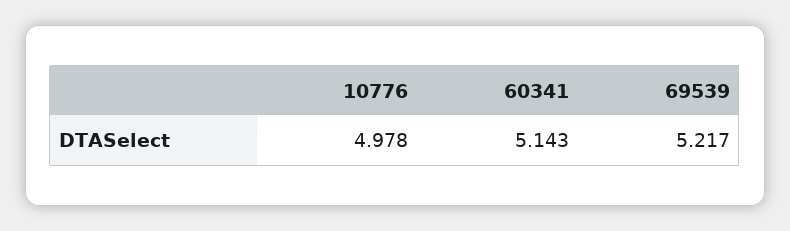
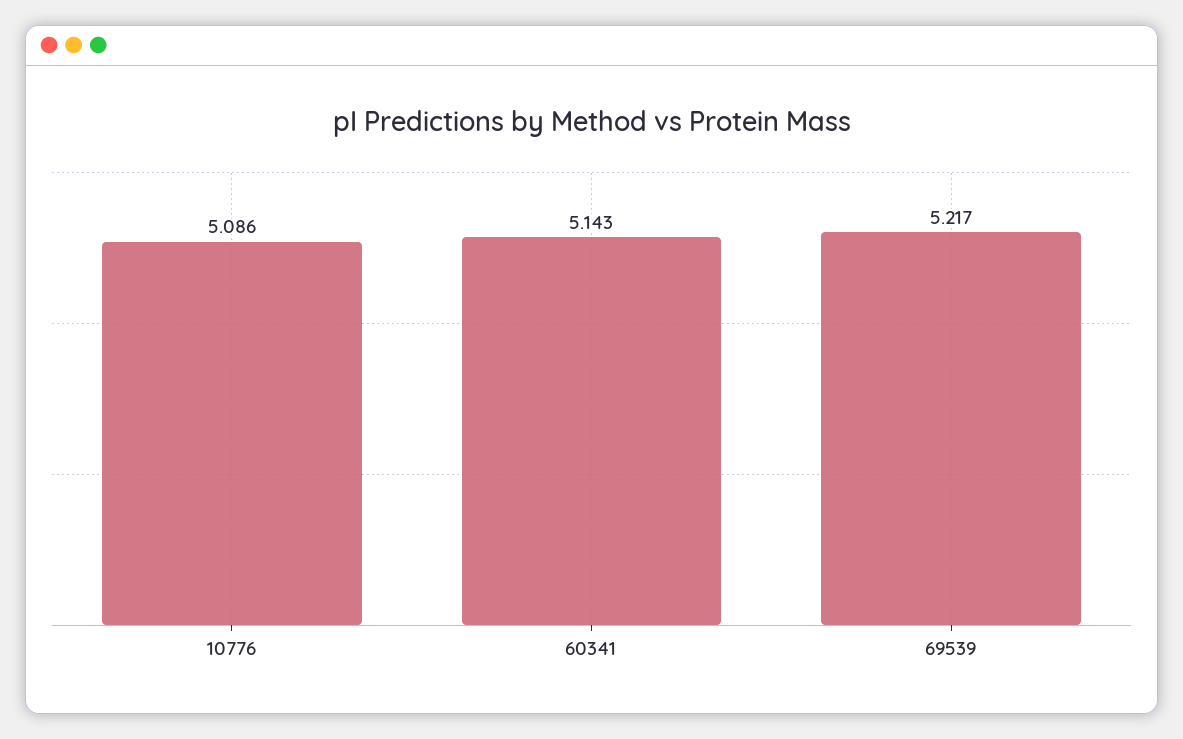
10776: 4.978 -> 5.086

